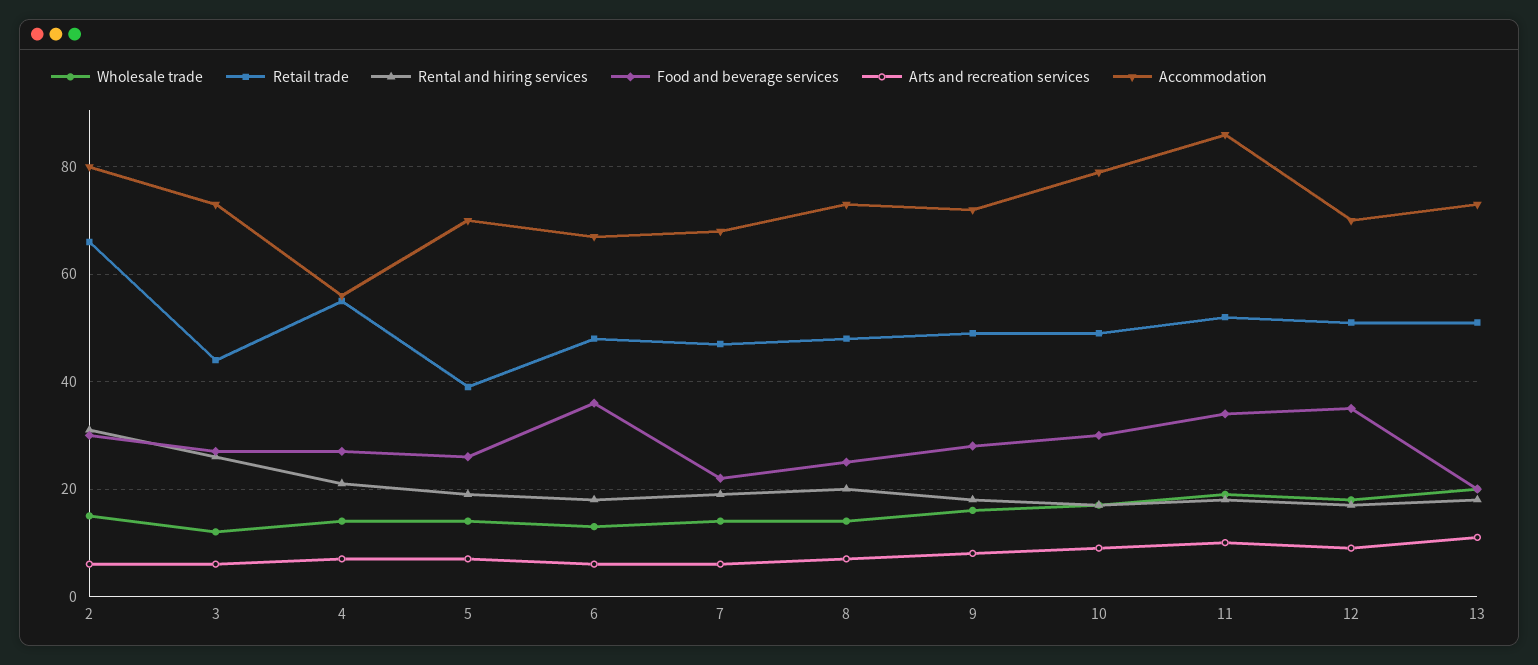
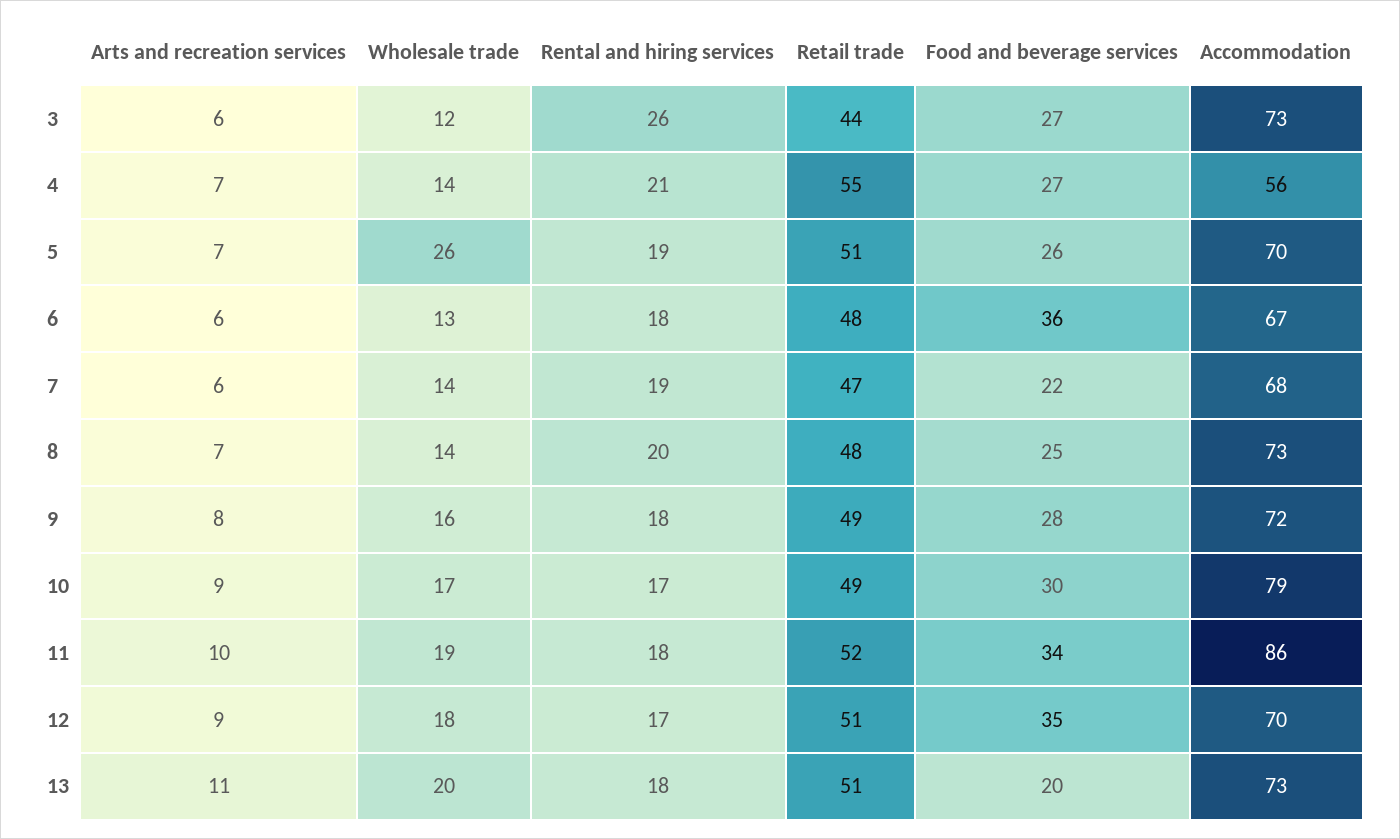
Wholesale trade, 2: 15 -> none
Retail trade, 2: 65 -> none
Rental and hiring services, 2: 30 -> none
Food and beverage services, 2: 30 -> none
Arts and recreation services, 2: 5 -> none
Accommodation, 2: 80 -> none
Wholesale trade, 5: 15 -> 26
Retail trade, 5: 40 -> 51

